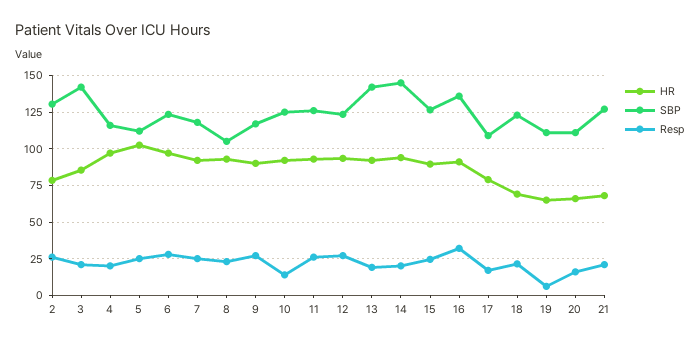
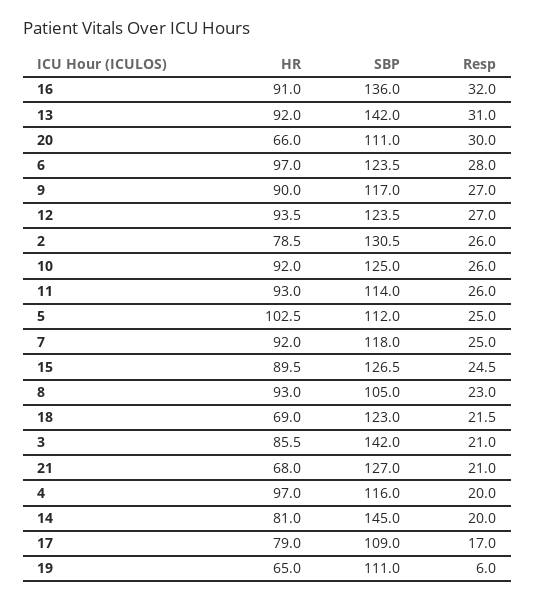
Resp, 10: 15 -> 26
SBP, 11: 125 -> 114
Resp, 13: 20 -> 31
HR, 14: 95 -> 81
Resp, 20: 15 -> 30

